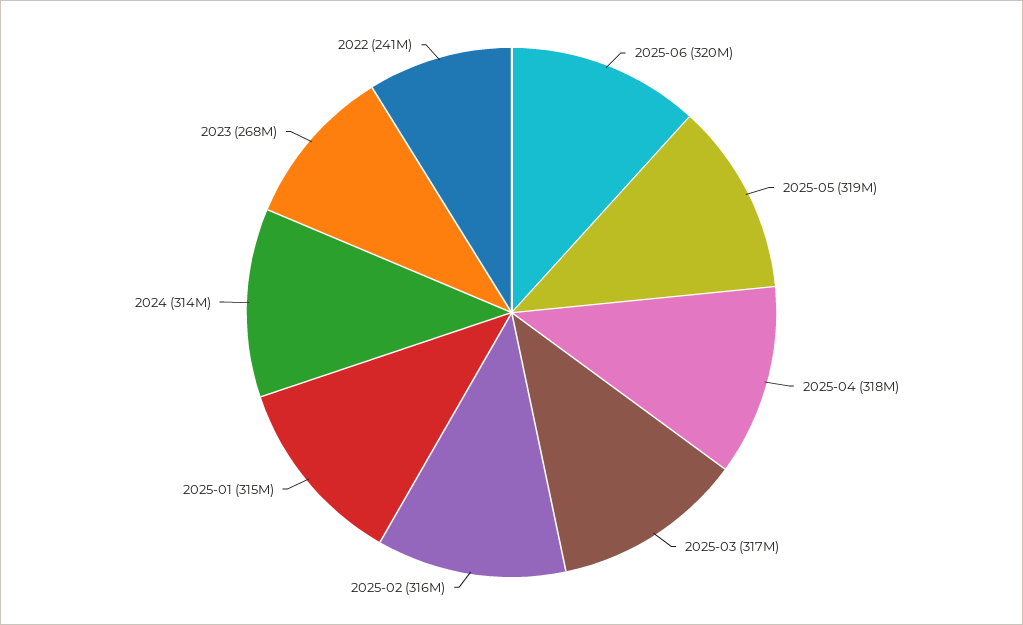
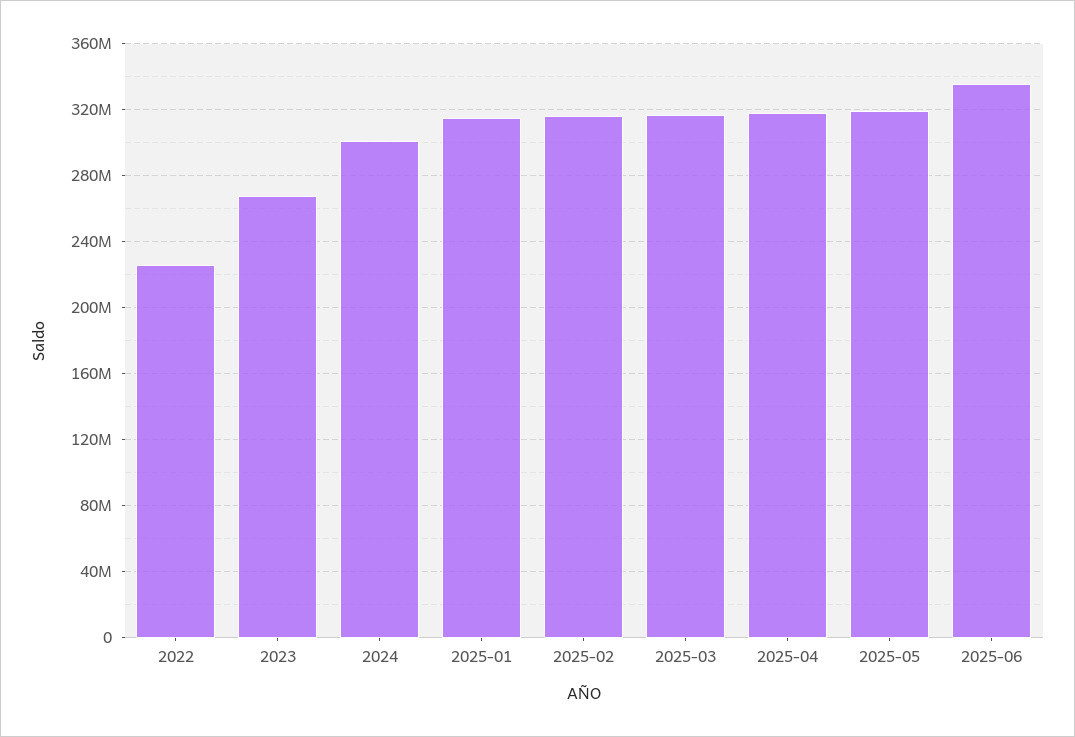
2025-06: 320000000 -> 335000000
2024: 314000000 -> 300000000
2022: 241000000 -> 225000000

